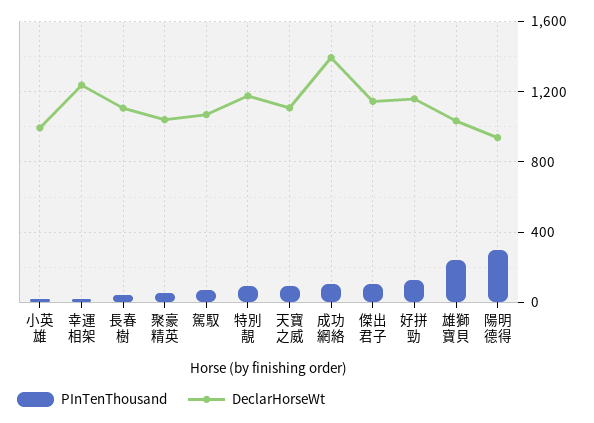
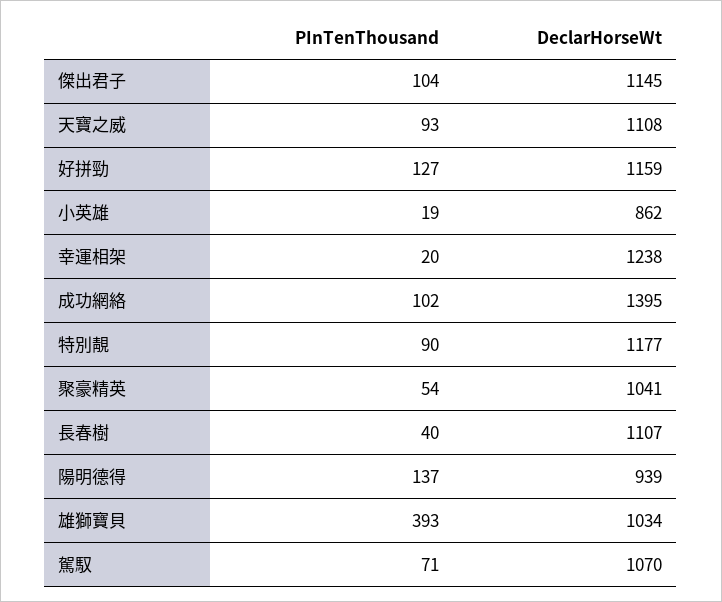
DeclarHorseWt, 小英雄: 1000 -> 862
PInTenThousand, 雄獅寶貝: 250 -> 393
PInTenThousand, 陽明德得: 300 -> 137

